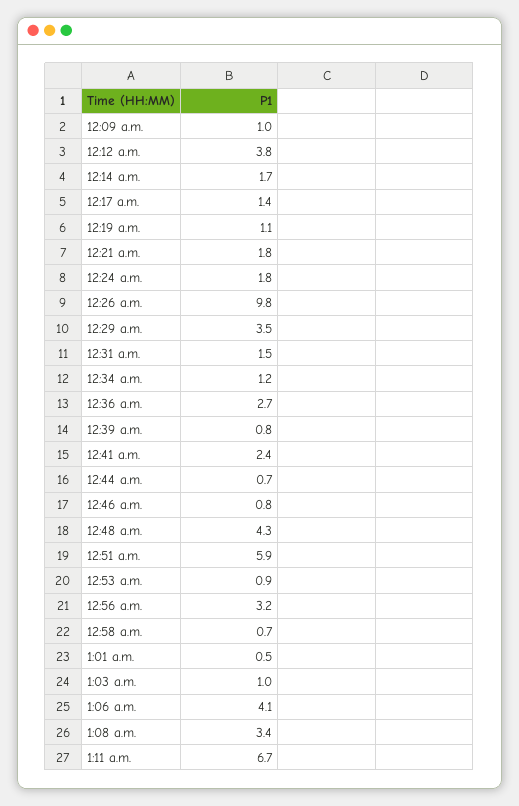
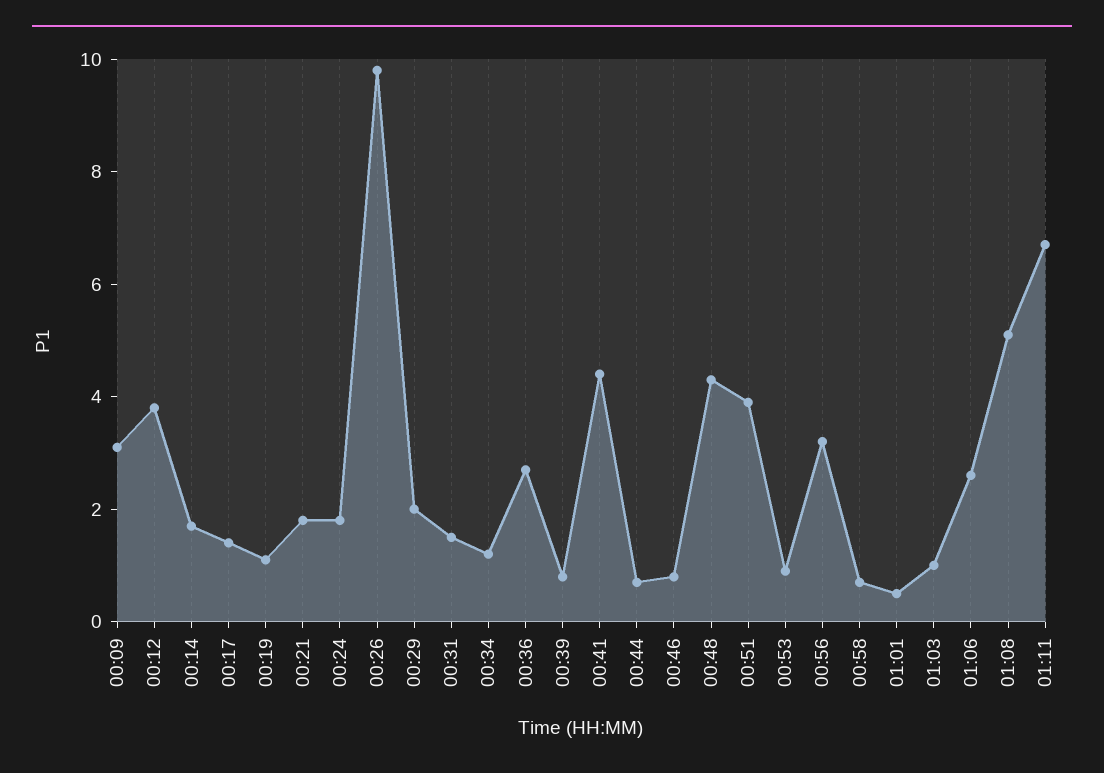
12:09 a.m.: 1 -> 3
12:29 a.m.: 3.5 -> 2
12:41 a.m.: 2.4 -> 4.5
12:51 a.m.: 5.9 -> 4
1:06 a.m.: 4.1 -> 2.5
1:08 a.m.: 3.4 -> 5

